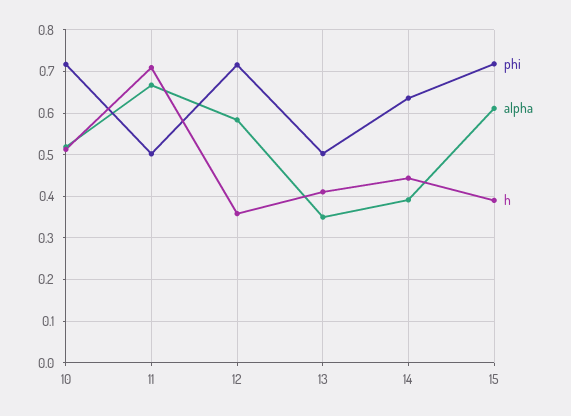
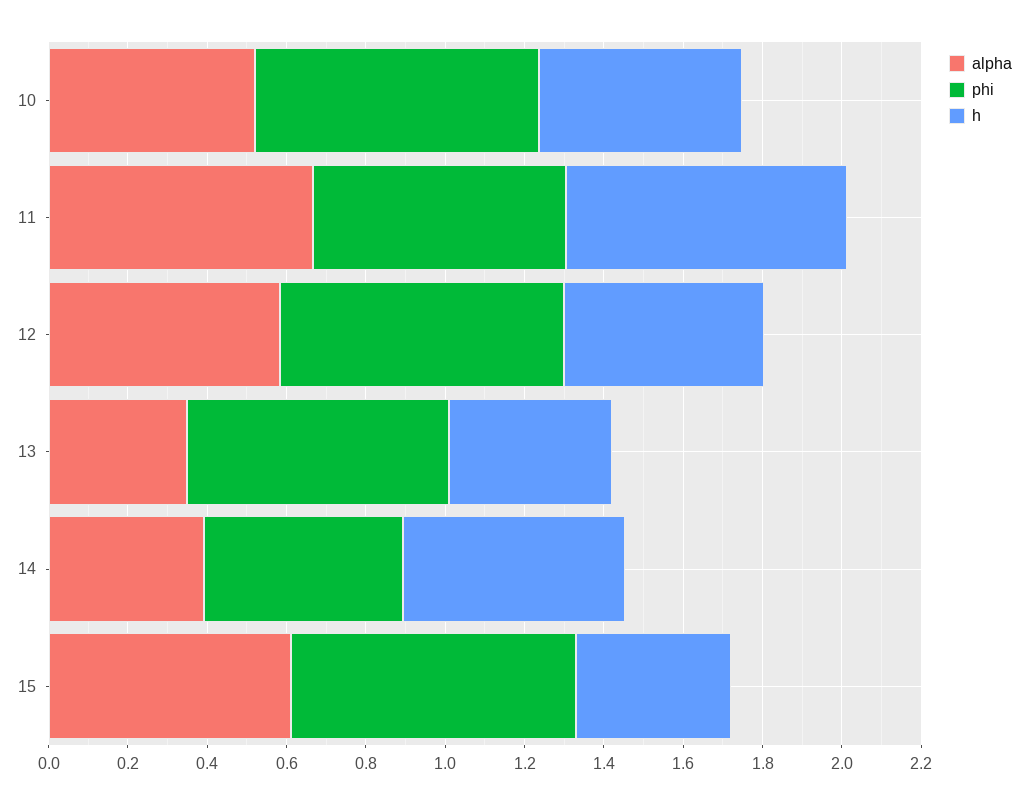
phi, 11: 0.5 -> 0.65
h, 12: 0.36 -> 0.5
phi, 13: 0.5 -> 0.65
phi, 14: 0.64 -> 0.5
h, 14: 0.44 -> 0.55

